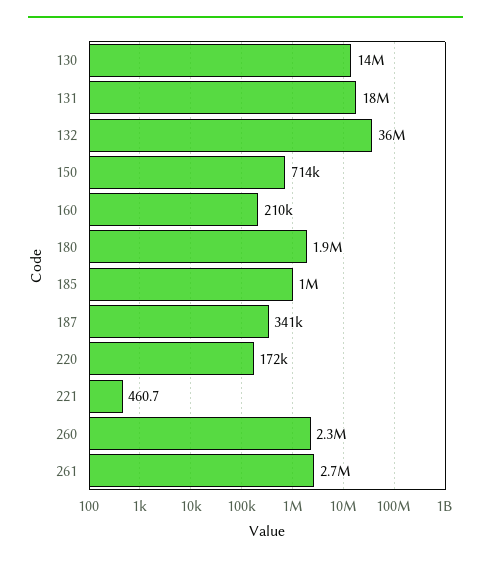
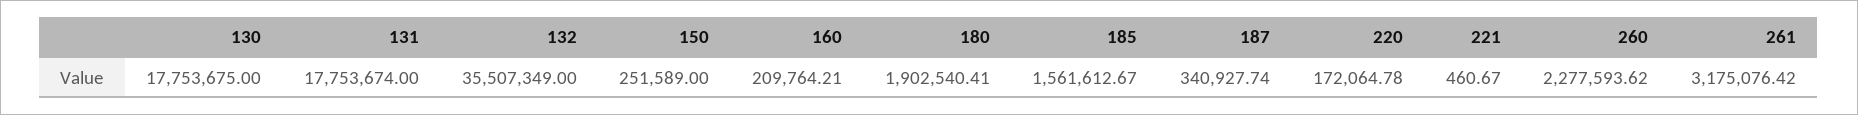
130: 14000000 -> 17753675
150: 714000 -> 251589
185: 1000000 -> 1561612.67
261: 2700000 -> 3175076.42

